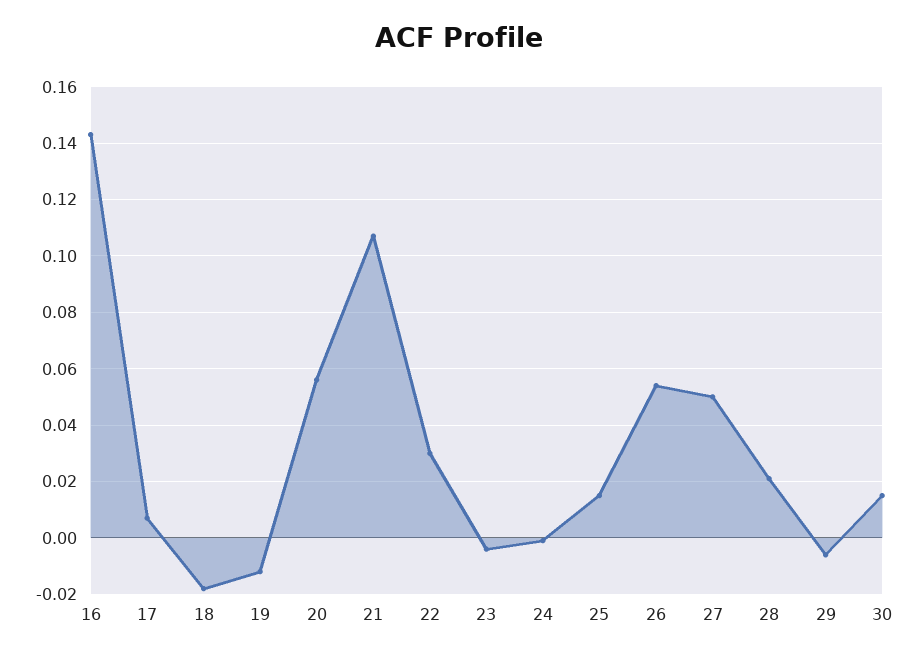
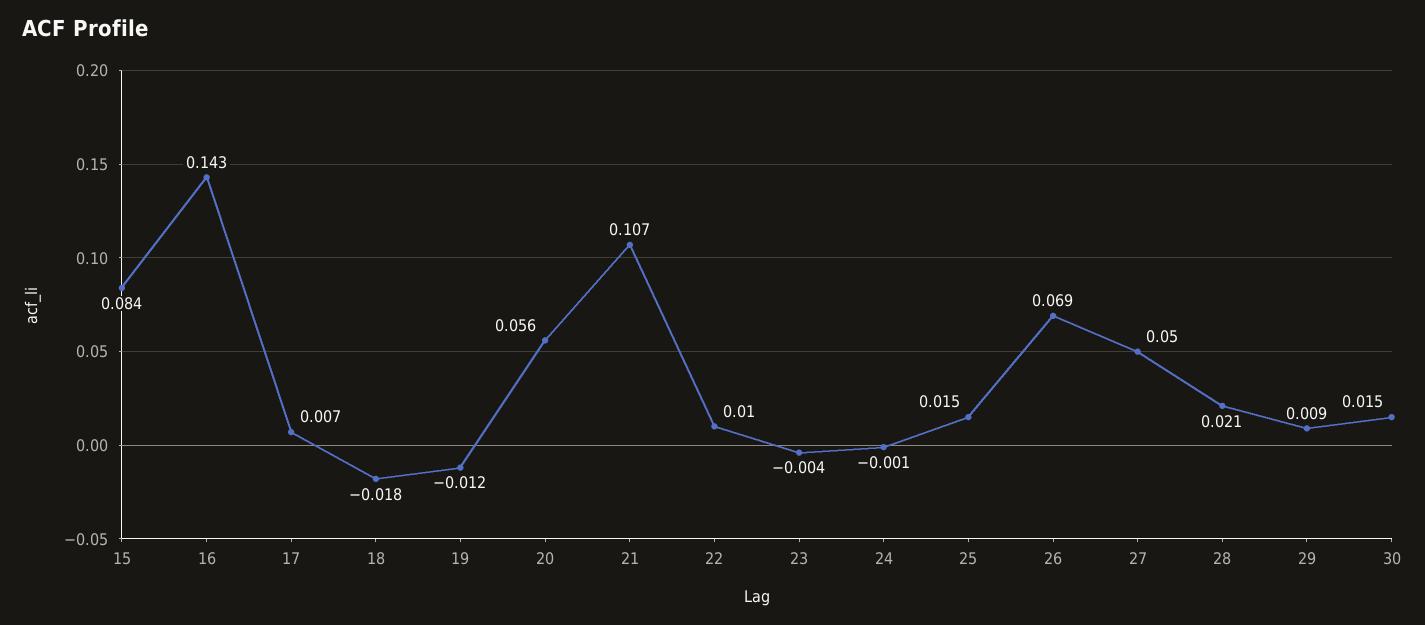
22: 0.03 -> 0.01
26: 0.055 -> 0.069
29: -0.005 -> 0.009
15: none -> 0.084

